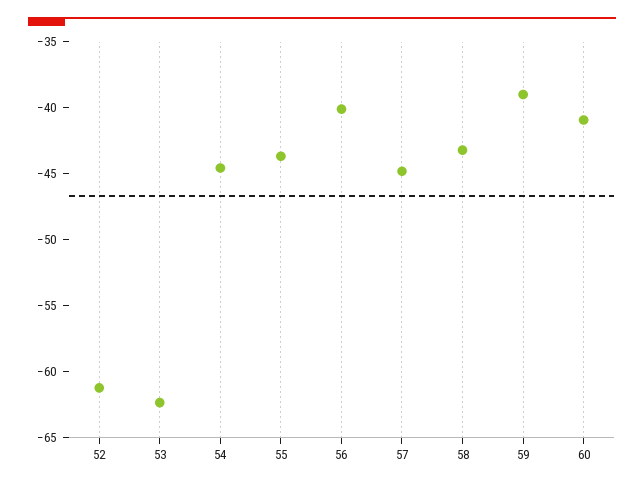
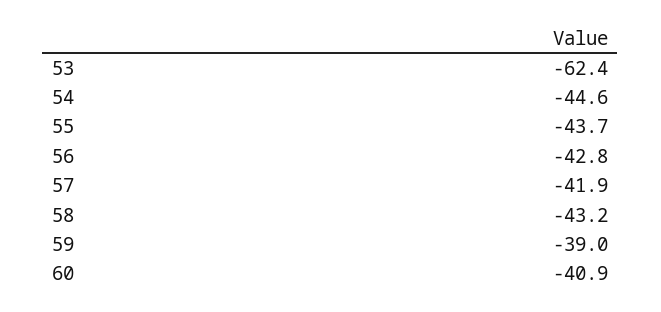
52: -61 -> none
56: -40 -> -42.8
57: -45 -> -41.9

